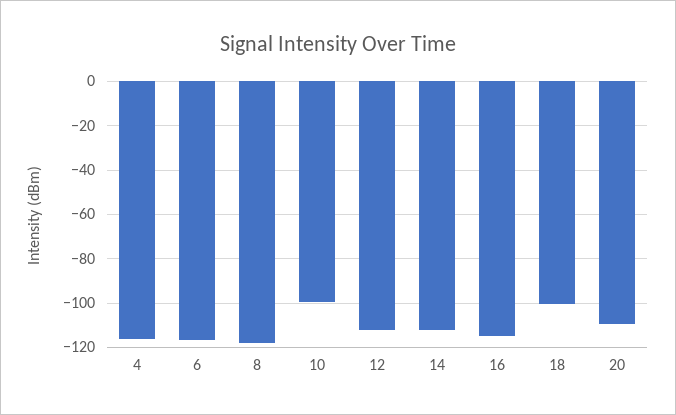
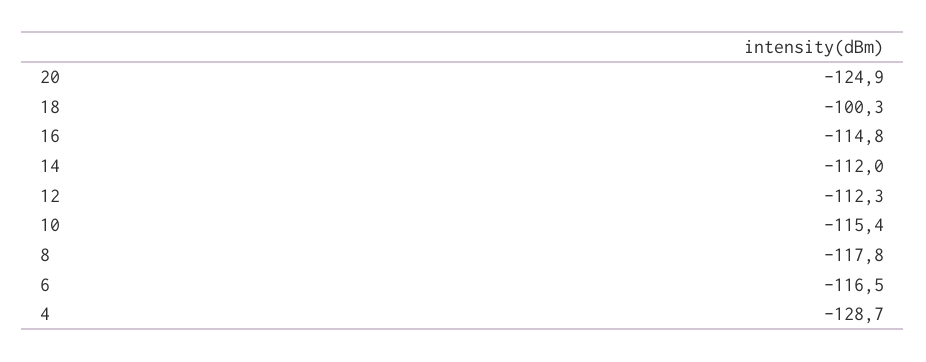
4: -115 -> -128.7
10: -100 -> -115.4
20: -110 -> -124.9

